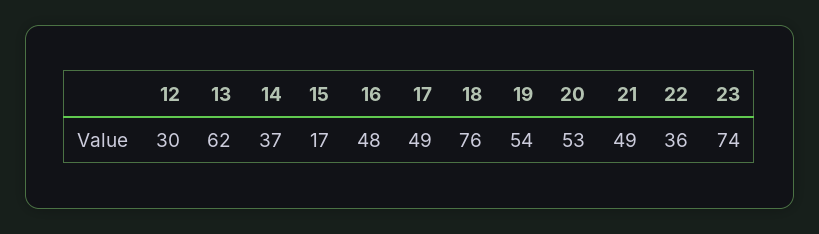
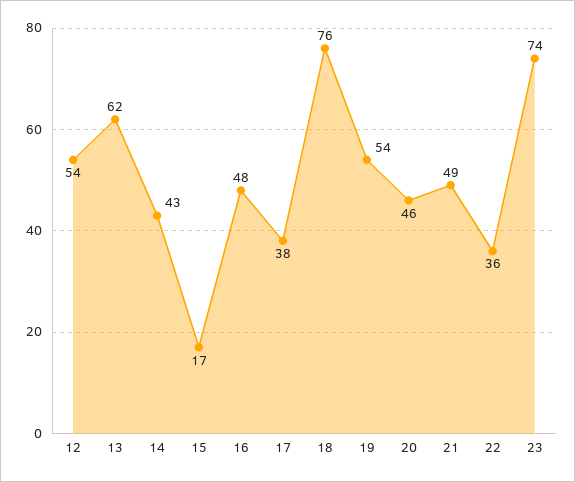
12: 30 -> 54
14: 37 -> 43
17: 49 -> 38
20: 53 -> 46

